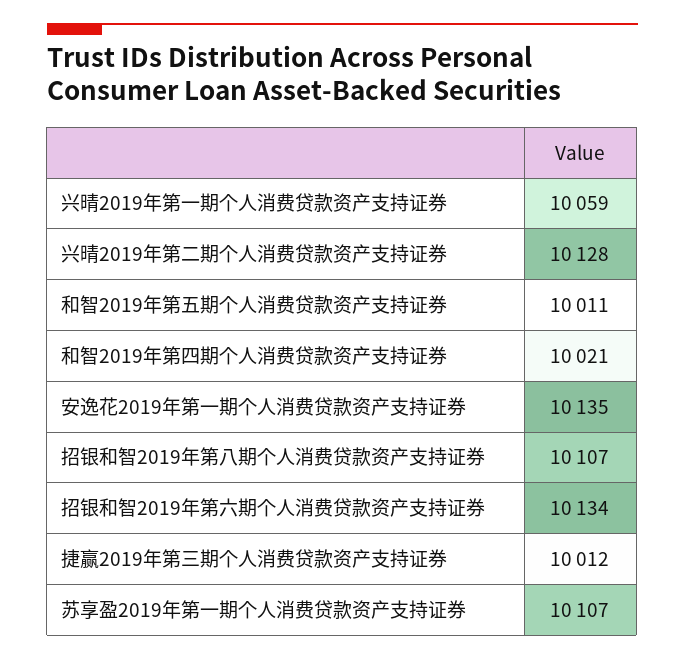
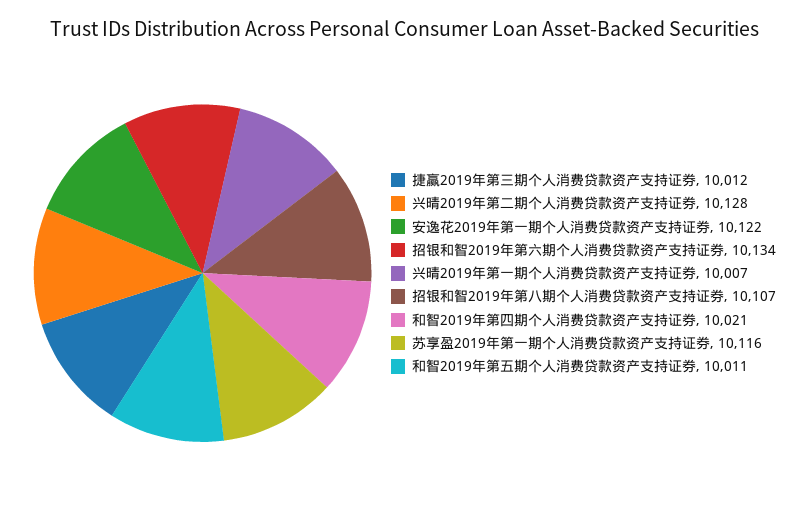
兴晴2019年第一期个人消费贷款资产支持证券: 10059 -> 10007
安逸花2019年第一期个人消费贷款资产支持证券: 10135 -> 10122
苏享盈2019年第一期个人消费贷款资产支持证券: 10107 -> 10116

